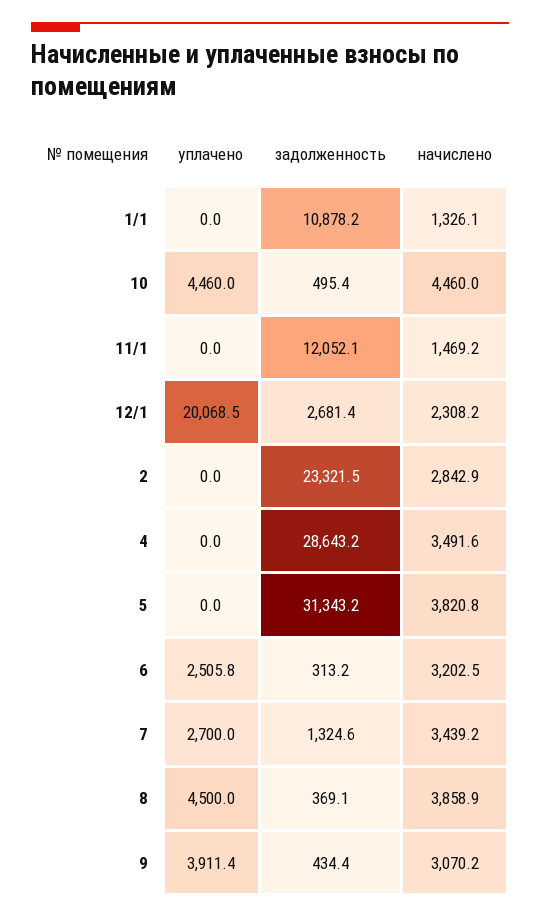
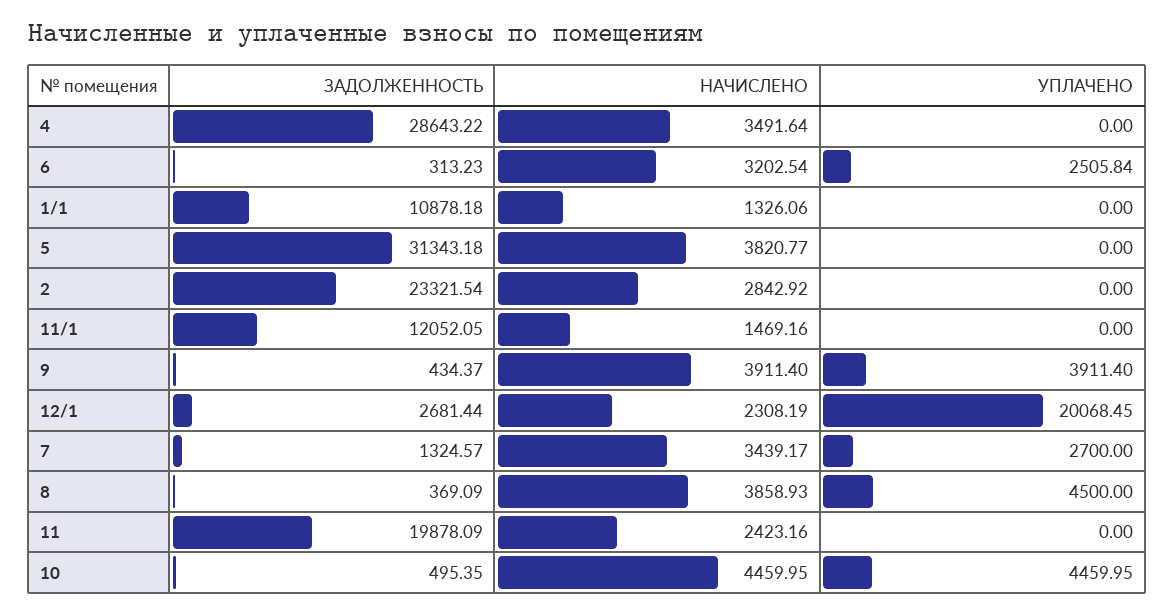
начислено, 9: 3070.2 -> 3911.4
задолженность, 11: none -> 19878.09
начислено, 11: none -> 2423.16
уплачено, 11: none -> 0

